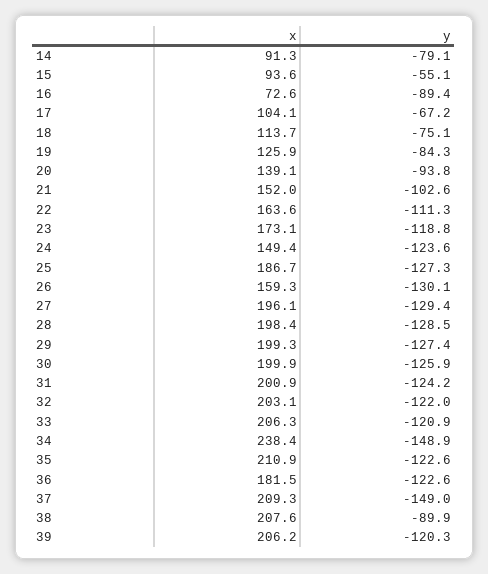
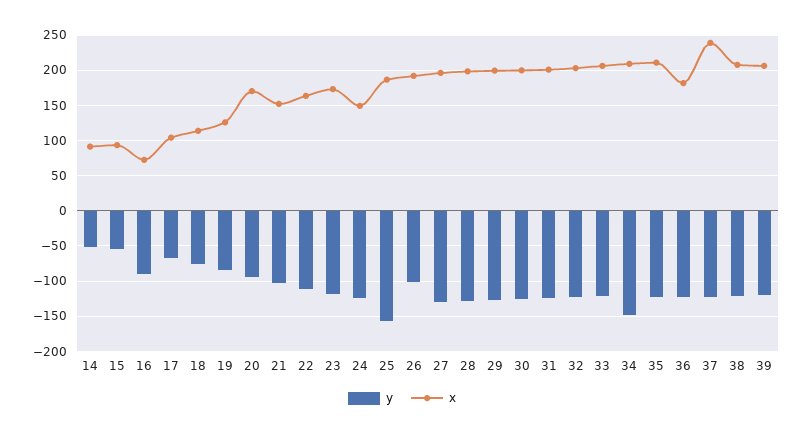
y, 14: -79.1 -> -50
x, 20: 139.1 -> 170
y, 25: -127.3 -> -160
x, 26: 159.3 -> 190
y, 26: -130.1 -> -100
x, 34: 238.4 -> 210
x, 37: 209.3 -> 240
y, 37: -149 -> -120
y, 38: -89.9 -> -120

